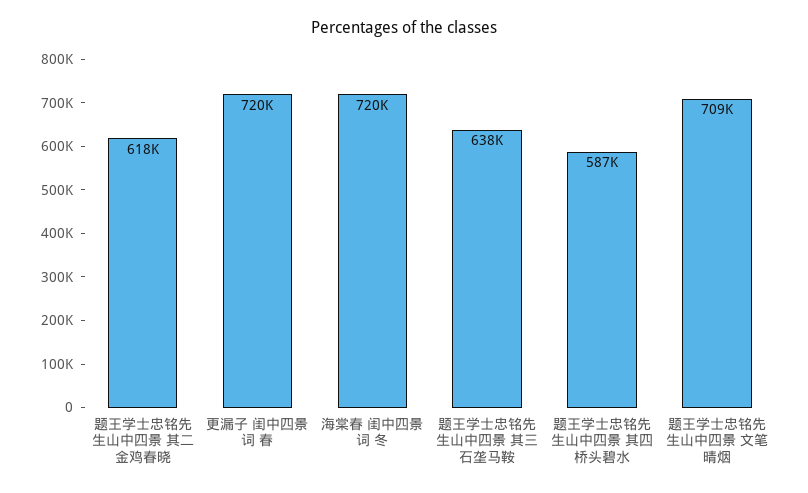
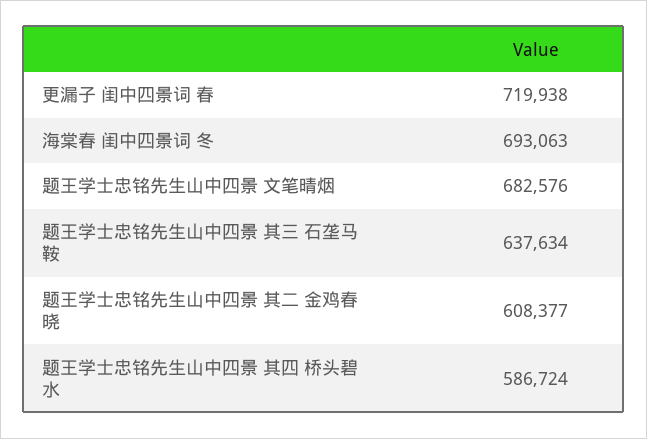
题王学士忠铭先生山中四景 其二 金鸡春晓: 618000 -> 608377
海棠春 闺中四景词 冬: 720000 -> 693063
题王学士忠铭先生山中四景 文笔晴烟: 709000 -> 682576

